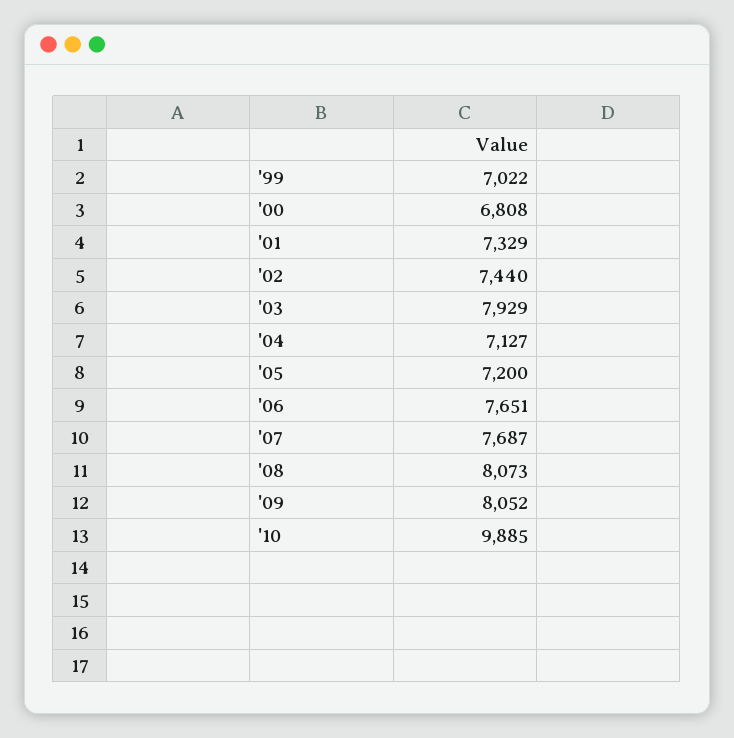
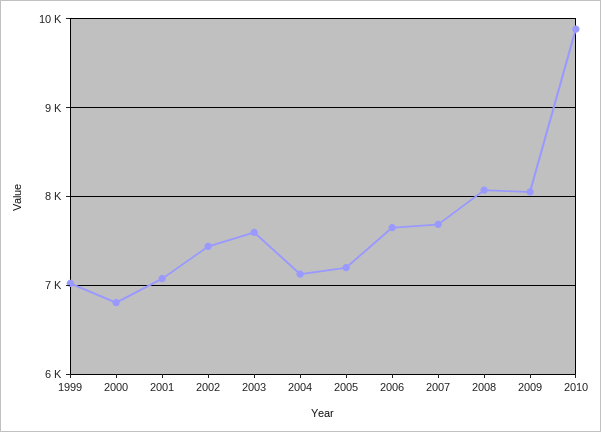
'01: 7329 -> 7100
'03: 7929 -> 7600

